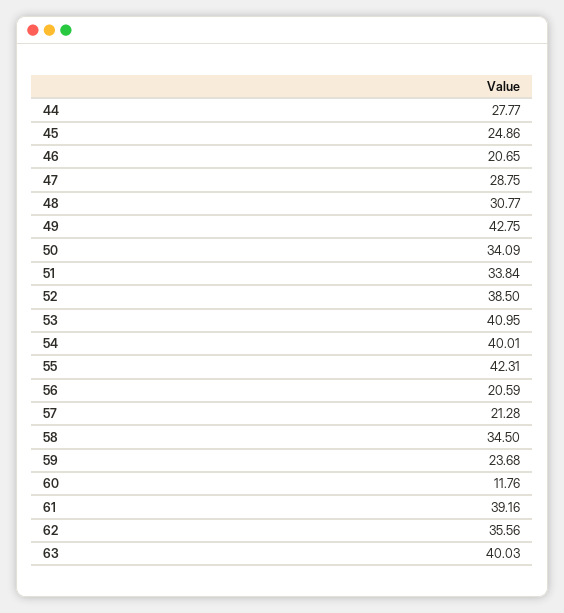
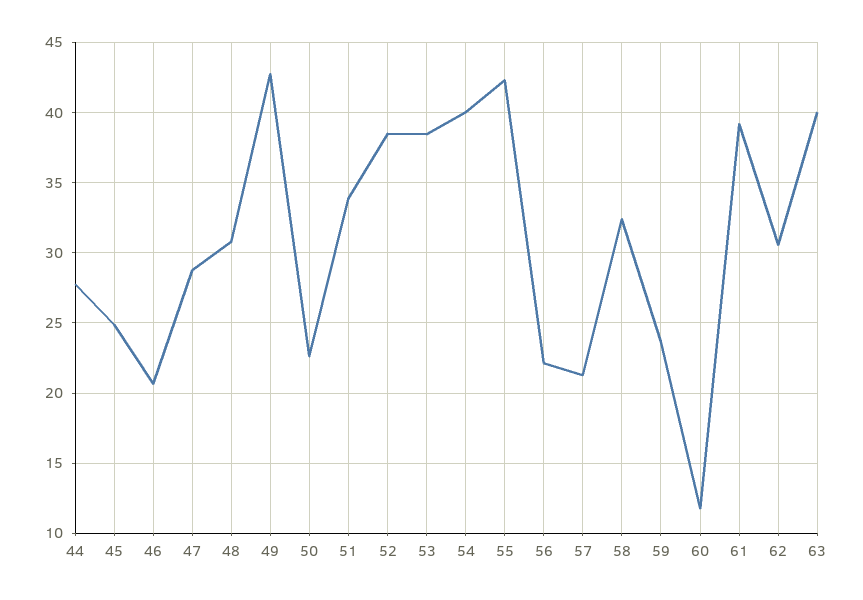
50: 34.09 -> 22.5
53: 40.95 -> 38.5
56: 20.59 -> 22
58: 34.5 -> 32.5
62: 35.56 -> 30.5

